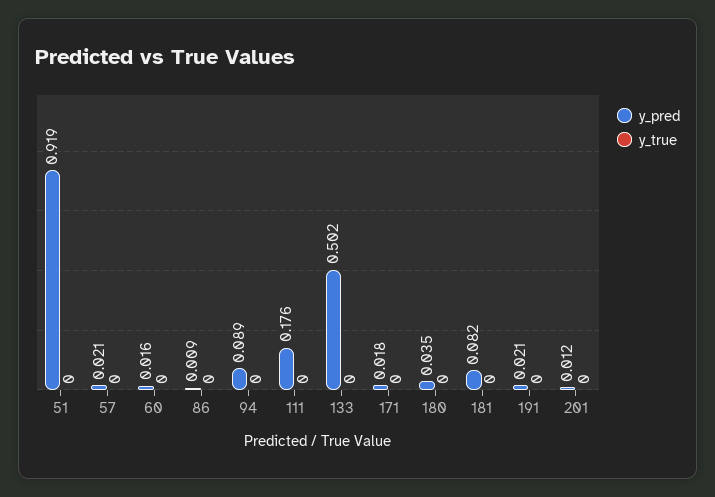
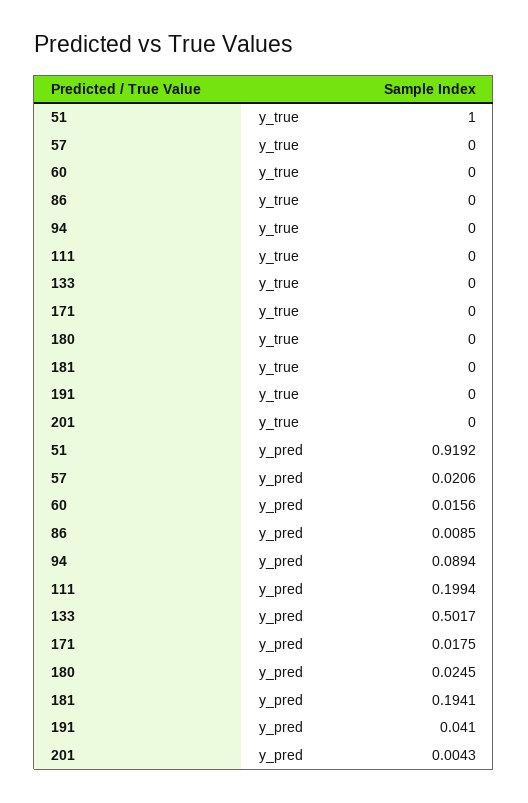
y_true, 51: 0 -> 1
y_pred, 111: 0.176 -> 0.1994
y_pred, 180: 0.035 -> 0.0245
y_pred, 181: 0.082 -> 0.1941
y_pred, 191: 0.021 -> 0.041
y_pred, 201: 0.012 -> 0.0043

